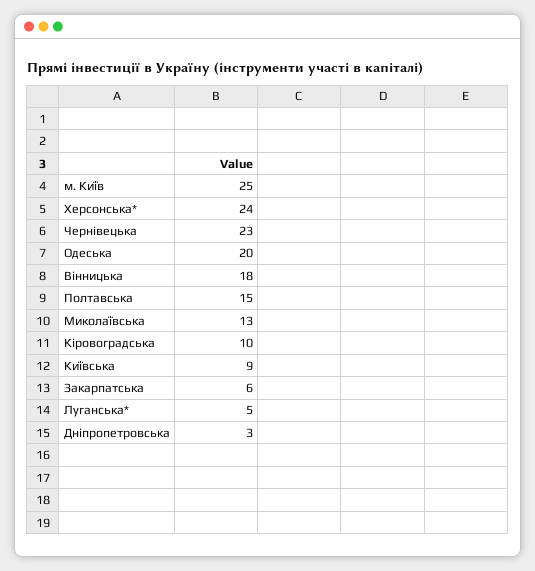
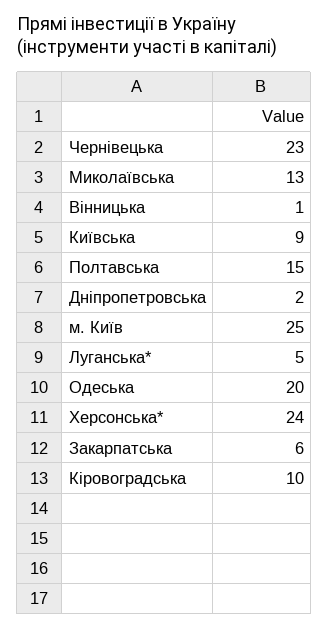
Вінницька: 18 -> 1
Дніпропетровська: 3 -> 2

